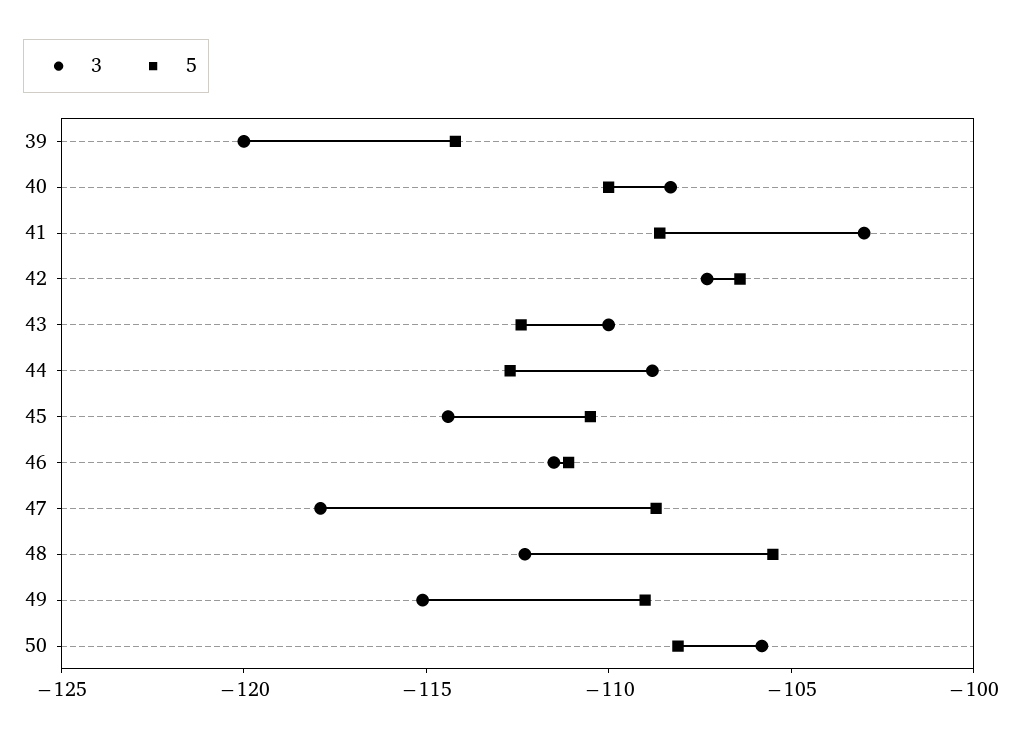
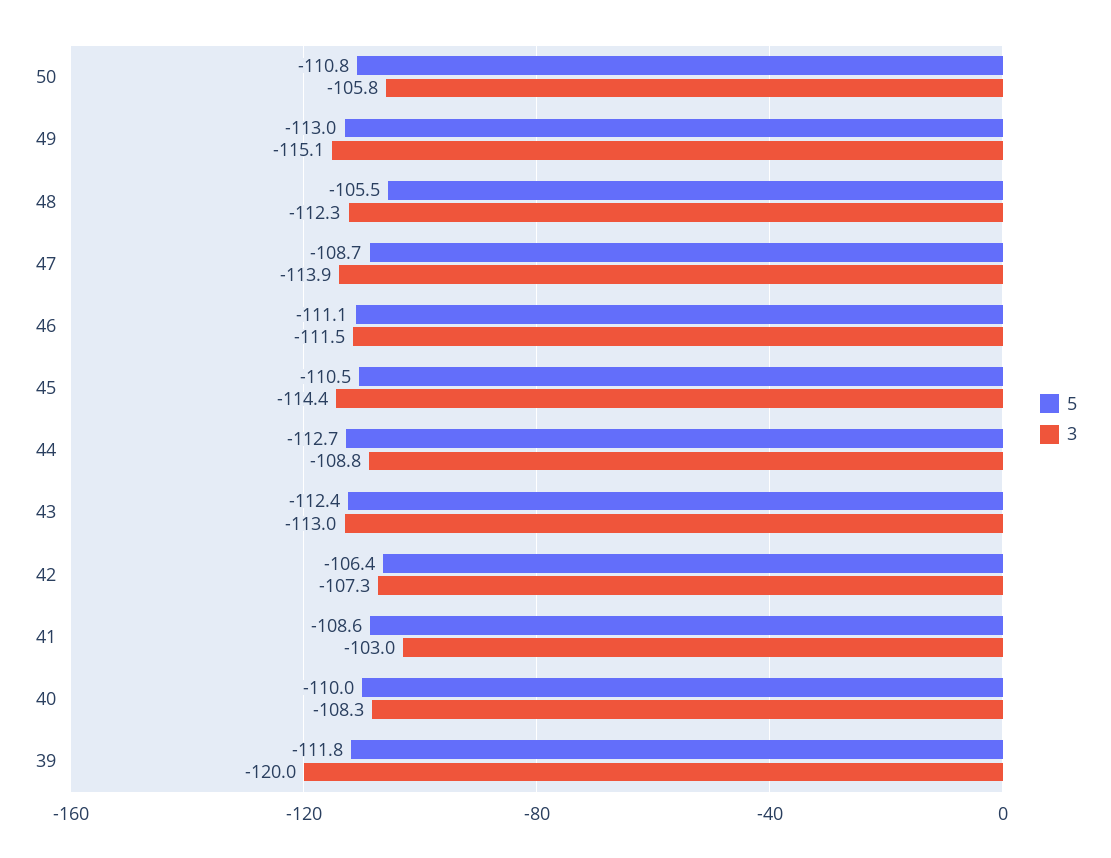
5, 39: -114 -> -111.8
3, 43: -110 -> -113
3, 47: -118 -> -113.9
5, 49: -109 -> -113
5, 50: -108 -> -110.8

